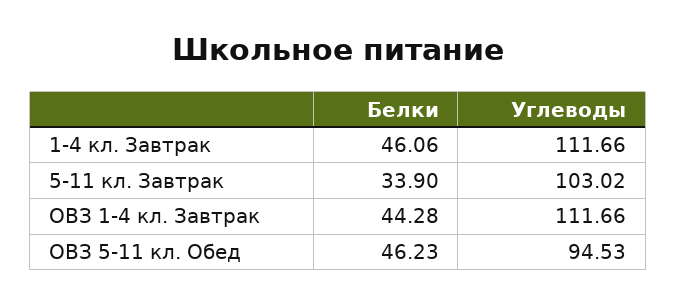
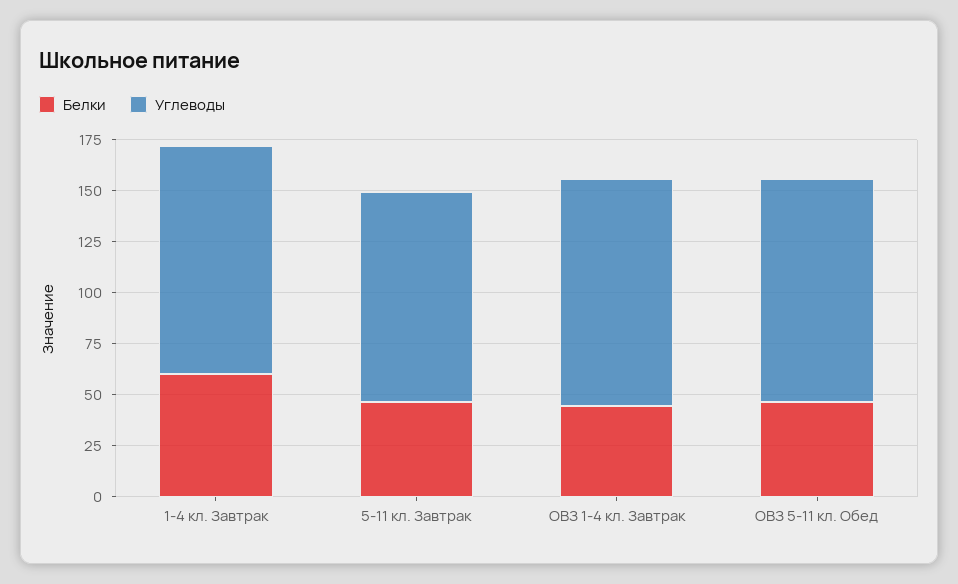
Белки, 1-4 кл. Завтрак: 46.06 -> 60
Белки, 5-11 кл. Завтрак: 33.9 -> 45
Углеводы, ОВЗ 5-11 кл. Обед: 94.53 -> 110

